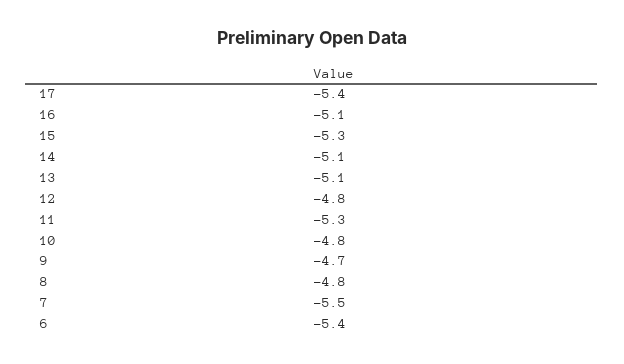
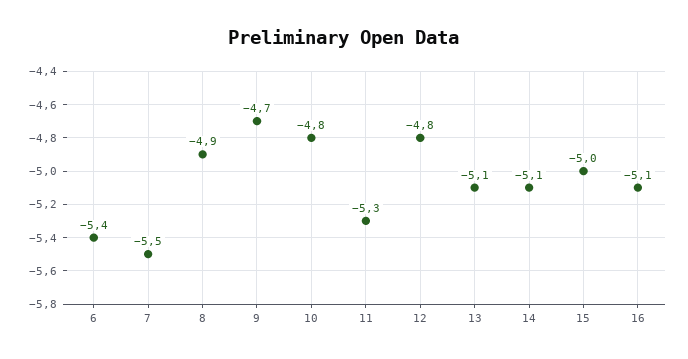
17: -5.4 -> none
15: -5.3 -> -5
8: -4.8 -> -4.9

